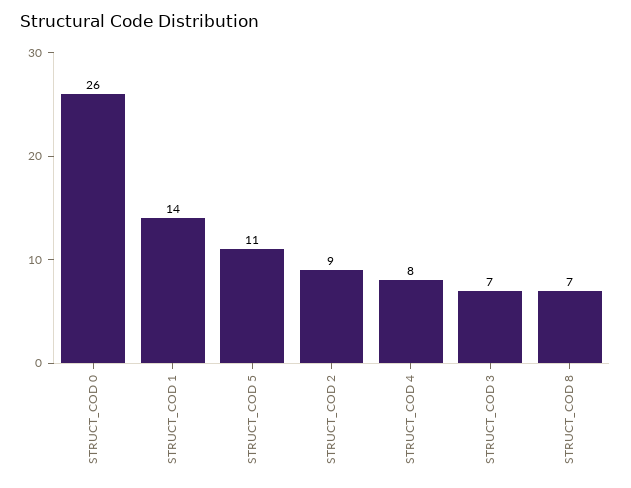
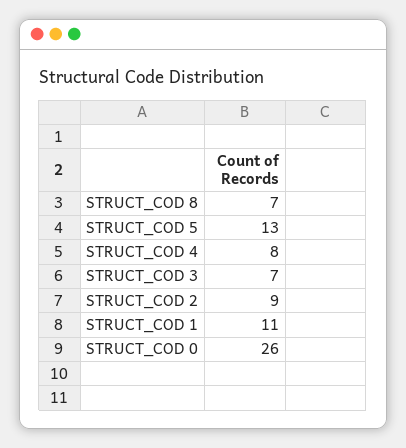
STRUCT_COD 1: 14 -> 11
STRUCT_COD 5: 11 -> 13

